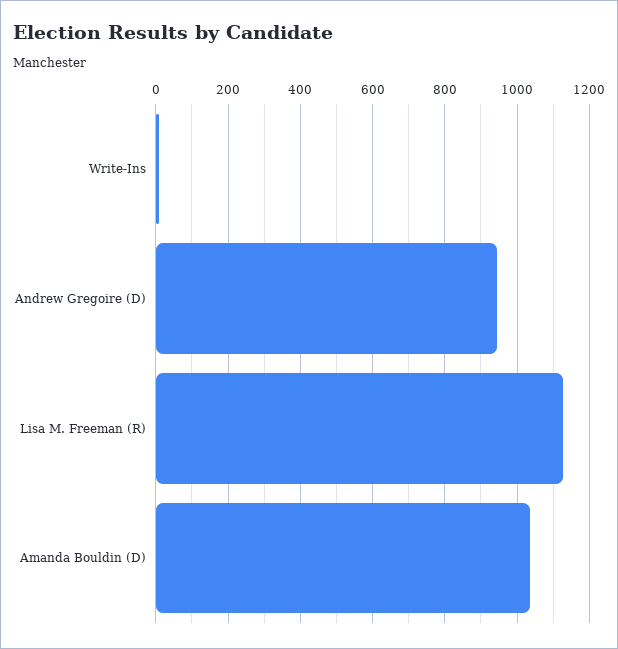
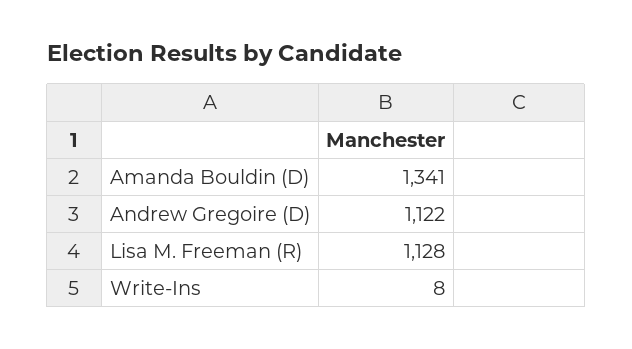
Andrew Gregoire (D): 940 -> 1122
Amanda Bouldin (D): 1040 -> 1341

